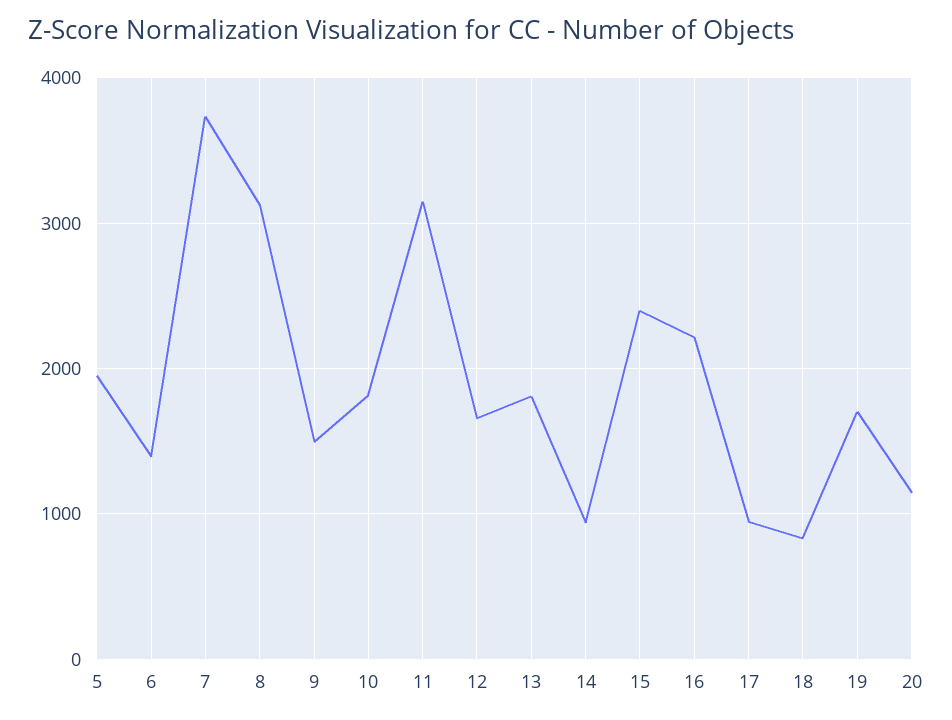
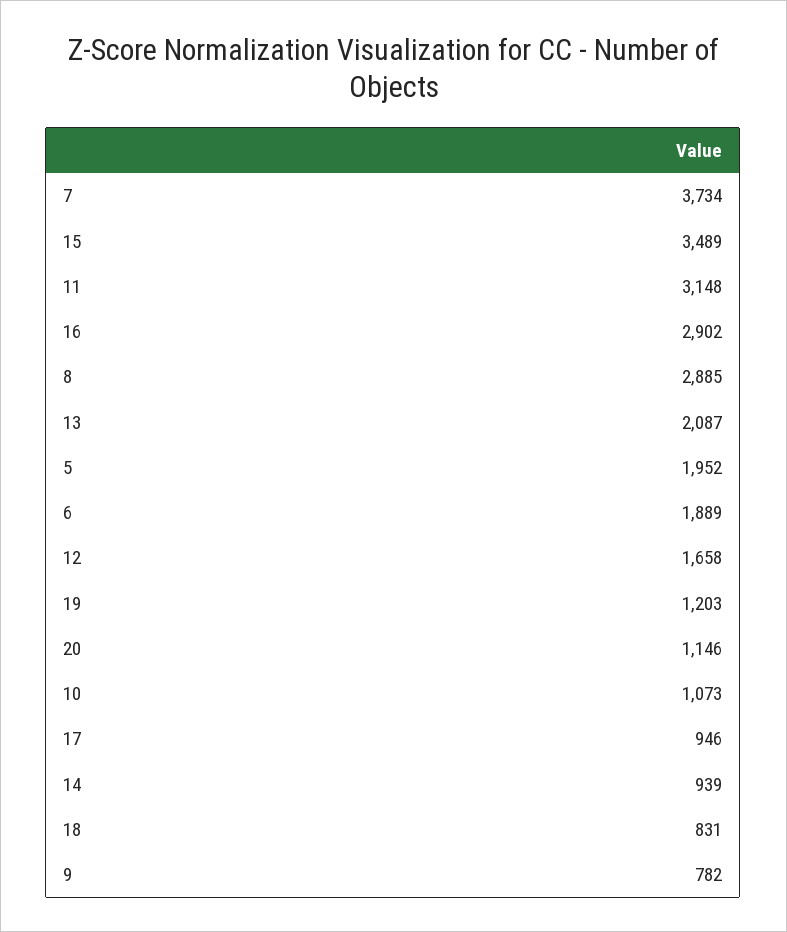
6: 1400 -> 1889
8: 3100 -> 2885
9: 1500 -> 782
10: 1800 -> 1073
13: 1800 -> 2087
15: 2400 -> 3489
16: 2200 -> 2902
19: 1700 -> 1203

